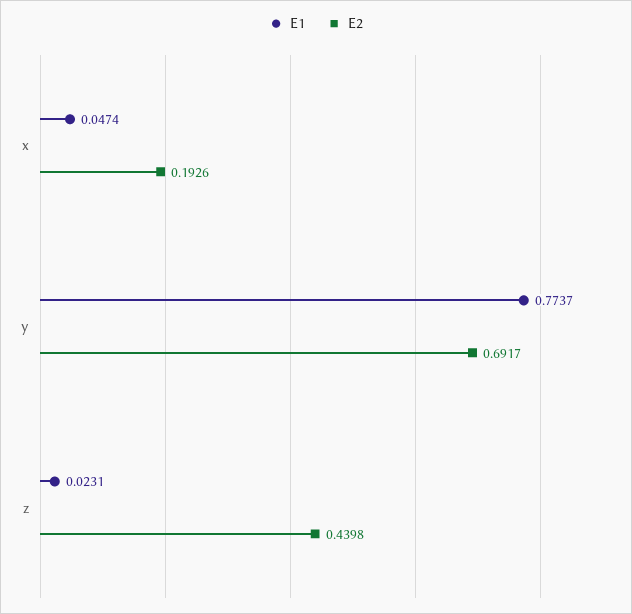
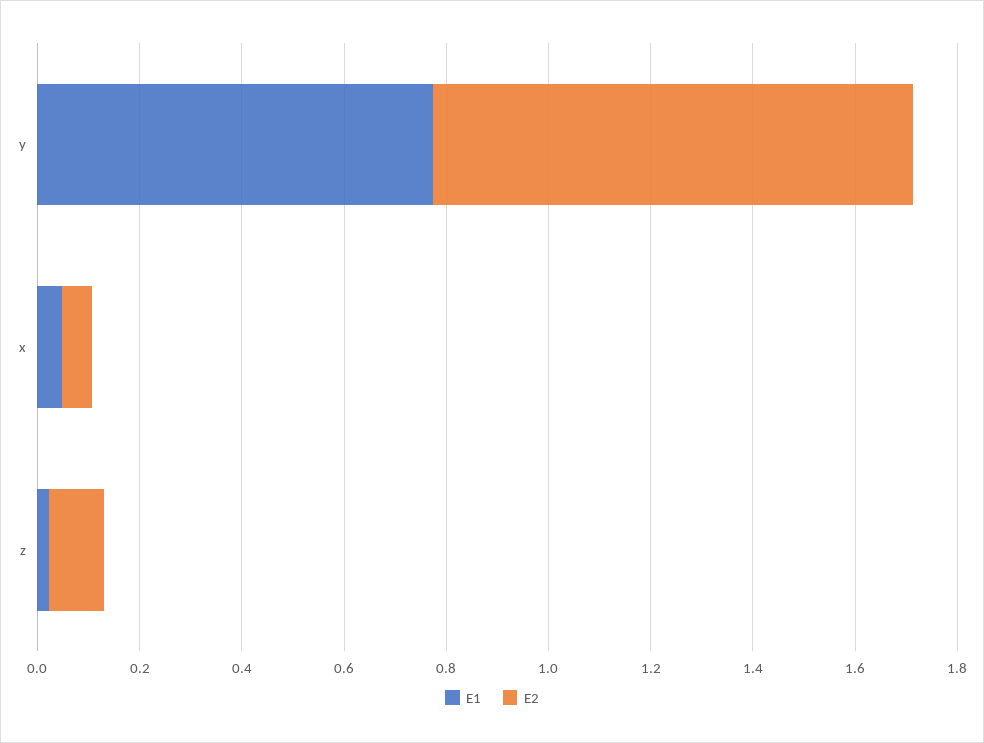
E2, x: 0.1926 -> 0.05
E2, y: 0.6917 -> 0.95
E2, z: 0.4398 -> 0.1

